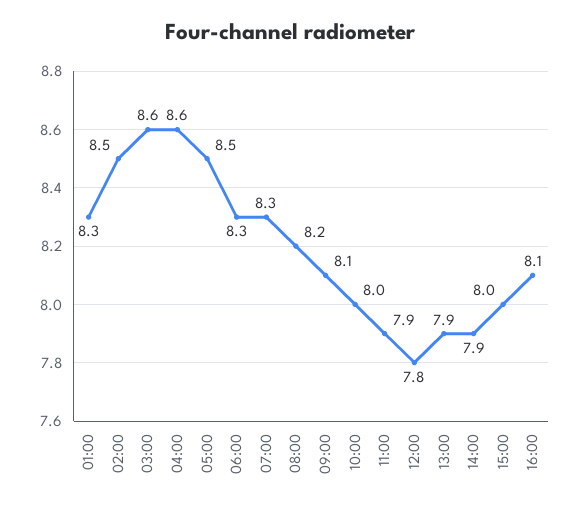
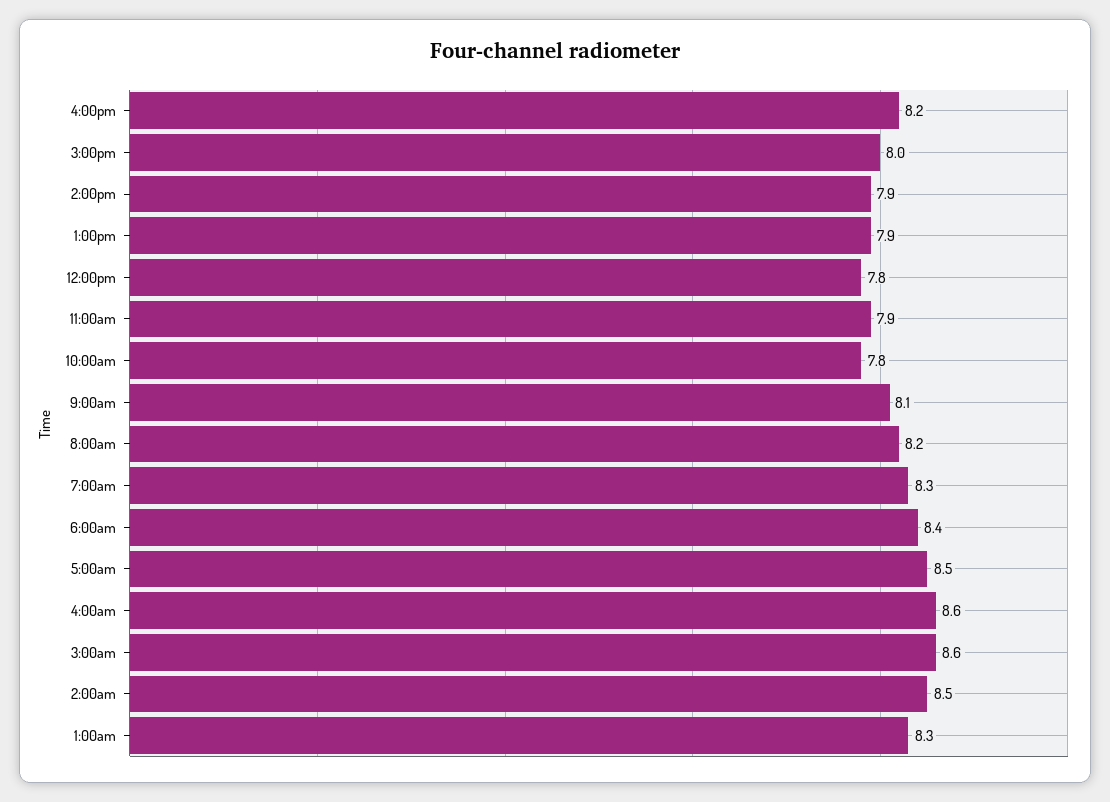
06:00: 8.3 -> 8.4
10:00: 8 -> 7.8
16:00: 8.1 -> 8.2

